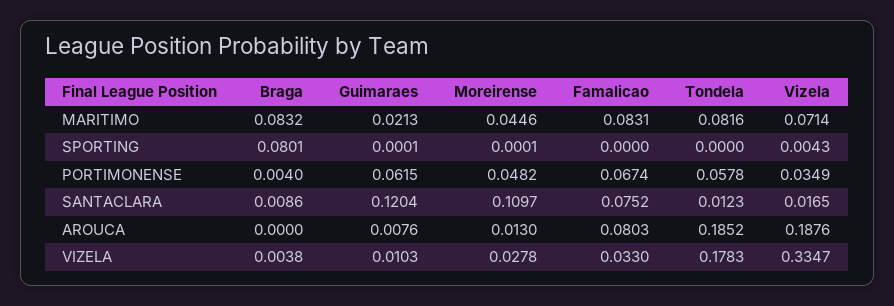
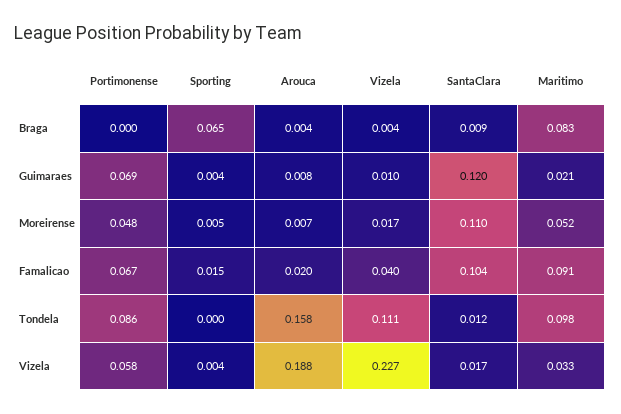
Moreirense, MARITIMO: 0.0446 -> 0.052
Famalicao, MARITIMO: 0.0831 -> 0.091
Tondela, MARITIMO: 0.0816 -> 0.098
Vizela, MARITIMO: 0.0714 -> 0.033
Braga, SPORTING: 0.0801 -> 0.065
Guimaraes, SPORTING: 0.0001 -> 0.004
Moreirense, SPORTING: 0.0001 -> 0.005
Famalicao, SPORTING: 0 -> 0.015
Braga, PORTIMONENSE: 0.004 -> 0
Guimaraes, PORTIMONENSE: 0.0615 -> 0.069
Tondela, PORTIMONENSE: 0.0578 -> 0.086
Vizela, PORTIMONENSE: 0.0349 -> 0.058
Famalicao, SANTACLARA: 0.0752 -> 0.104
Braga, AROUCA: 0 -> 0.004
Moreirense, AROUCA: 0.013 -> 0.007
Famalicao, AROUCA: 0.0803 -> 0.02
Tondela, AROUCA: 0.1852 -> 0.158
Moreirense, VIZELA: 0.0278 -> 0.017
Famalicao, VIZELA: 0.033 -> 0.04
Tondela, VIZELA: 0.1783 -> 0.111
Vizela, VIZELA: 0.3347 -> 0.227

